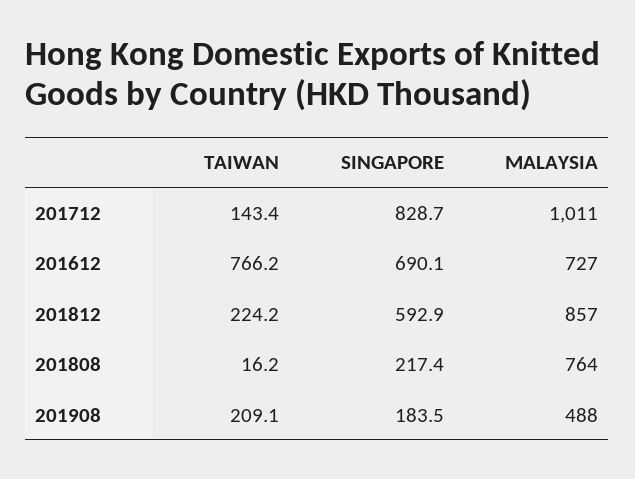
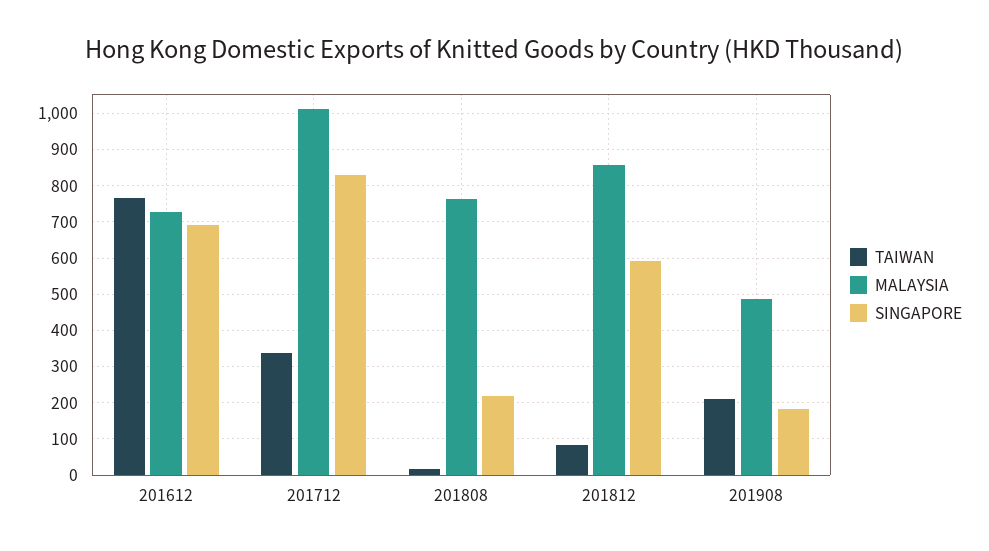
TAIWAN, 201712: 143.4 -> 340
TAIWAN, 201812: 224.2 -> 80

